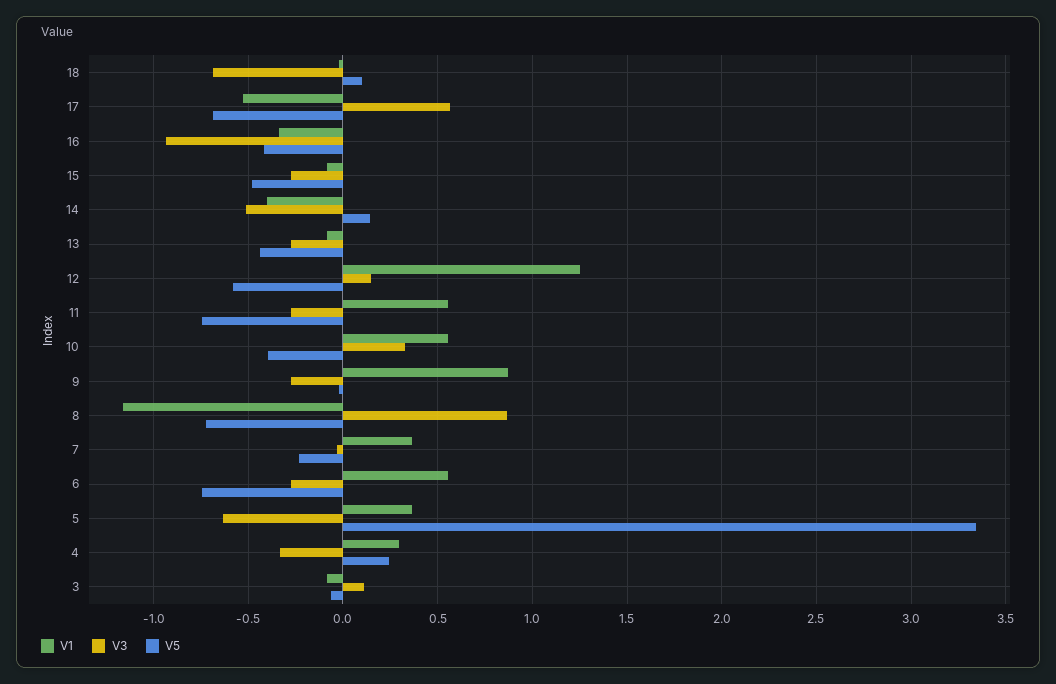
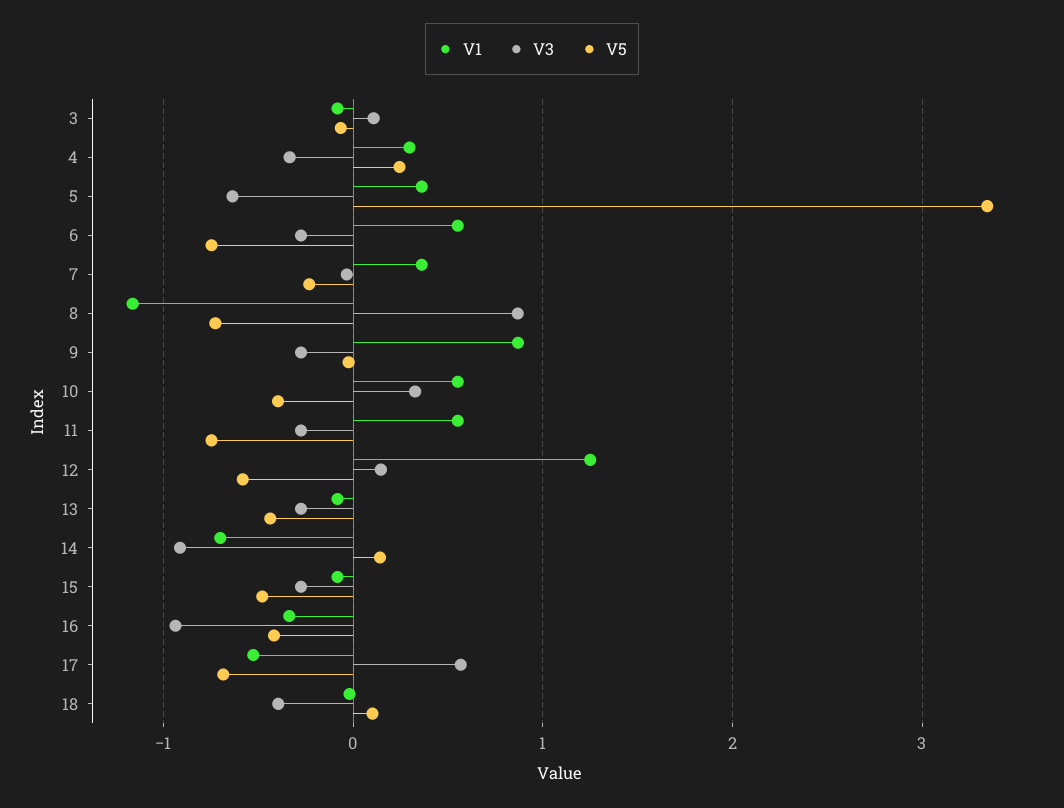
V3, 18: -0.7 -> -0.4
V1, 14: -0.4 -> -0.7
V3, 14: -0.5 -> -0.9

